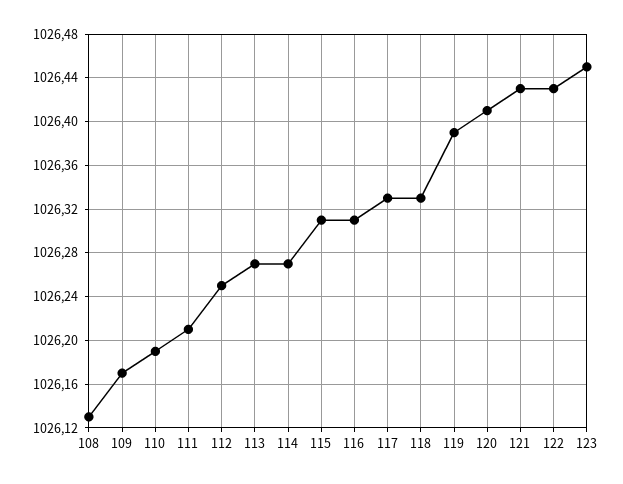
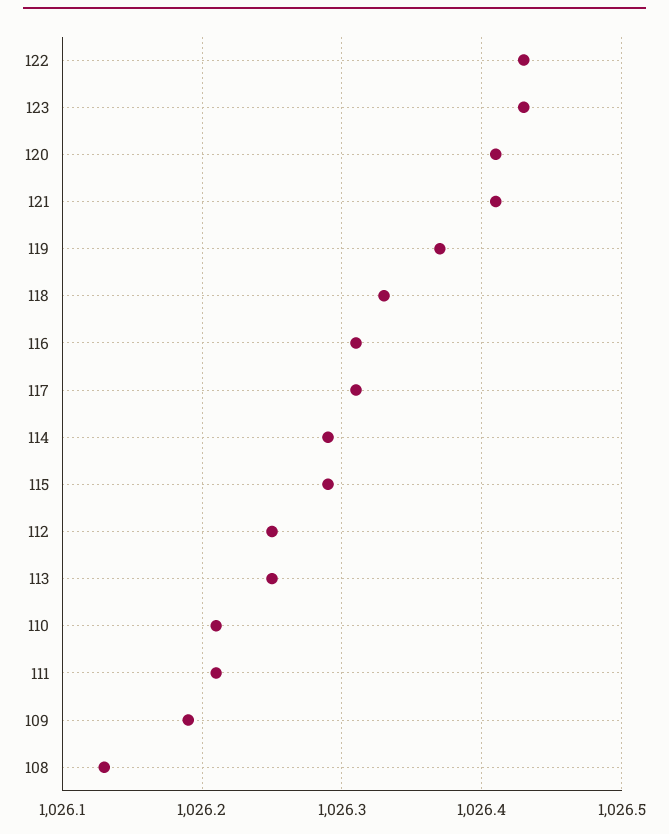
109: 1026.17 -> 1026.19
110: 1026.19 -> 1026.21
113: 1026.27 -> 1026.25
114: 1026.27 -> 1026.29
115: 1026.31 -> 1026.29
117: 1026.33 -> 1026.31
119: 1026.39 -> 1026.37
121: 1026.43 -> 1026.41
123: 1026.45 -> 1026.43

